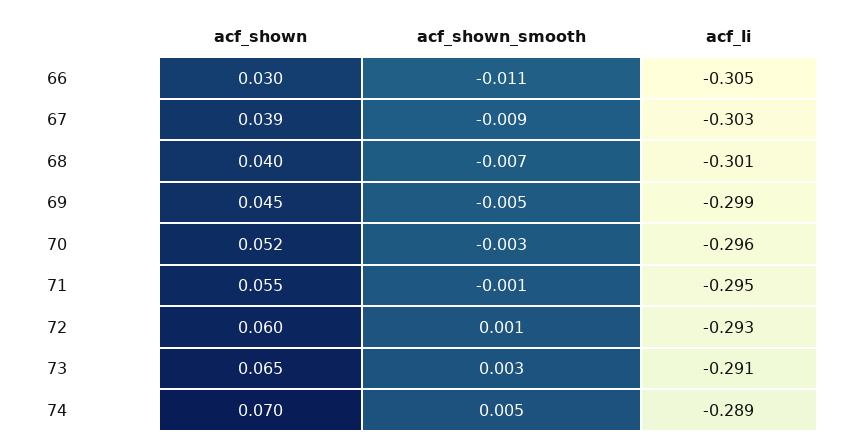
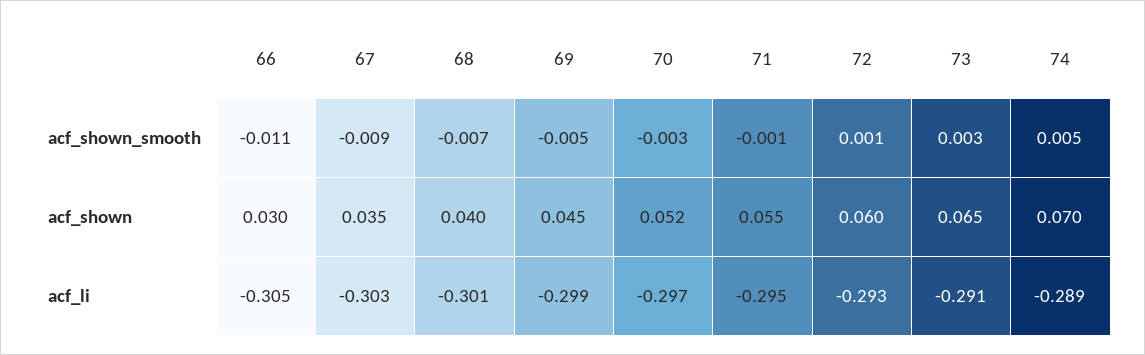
acf_shown, 67: 0.039 -> 0.035
acf_li, 70: -0.296 -> -0.297

